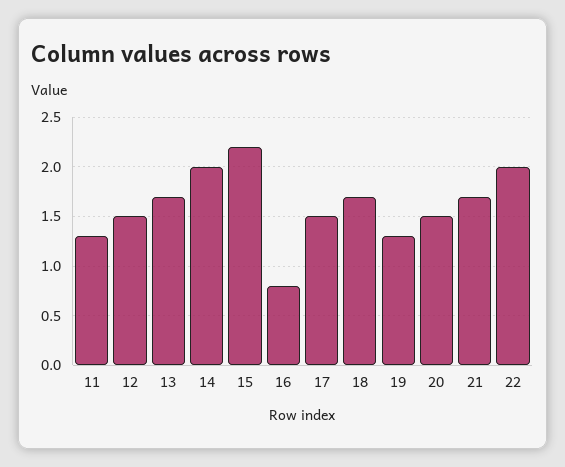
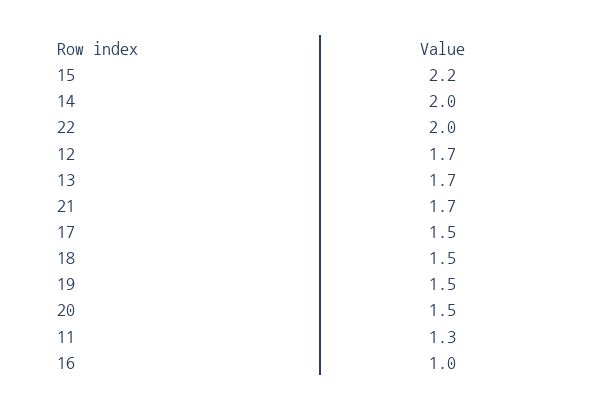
12: 1.5 -> 1.7
16: 0.8 -> 1
18: 1.7 -> 1.5
19: 1.3 -> 1.5

